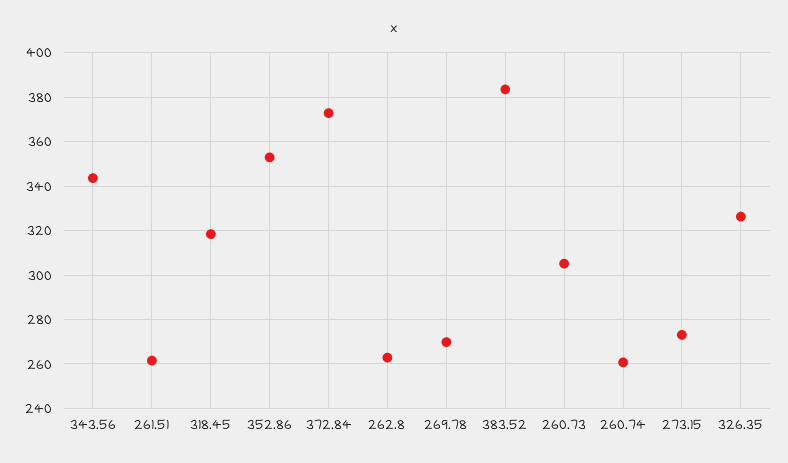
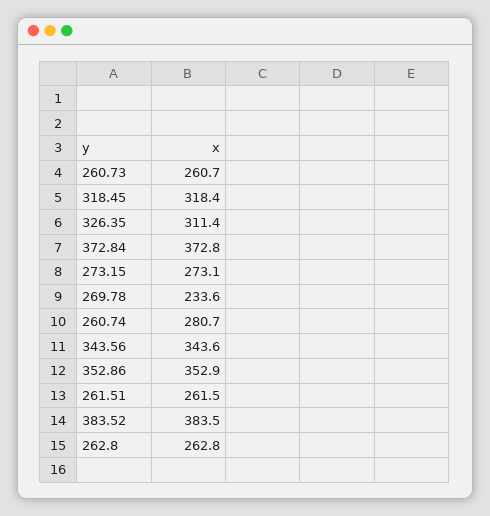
269.78: 270 -> 233.6
260.73: 305 -> 260.7
260.74: 260 -> 280.7
326.35: 325 -> 311.4

